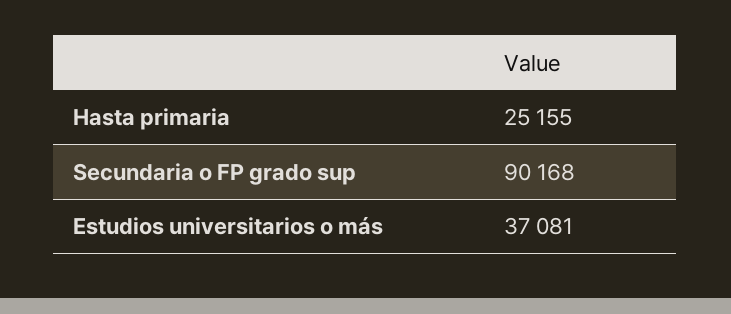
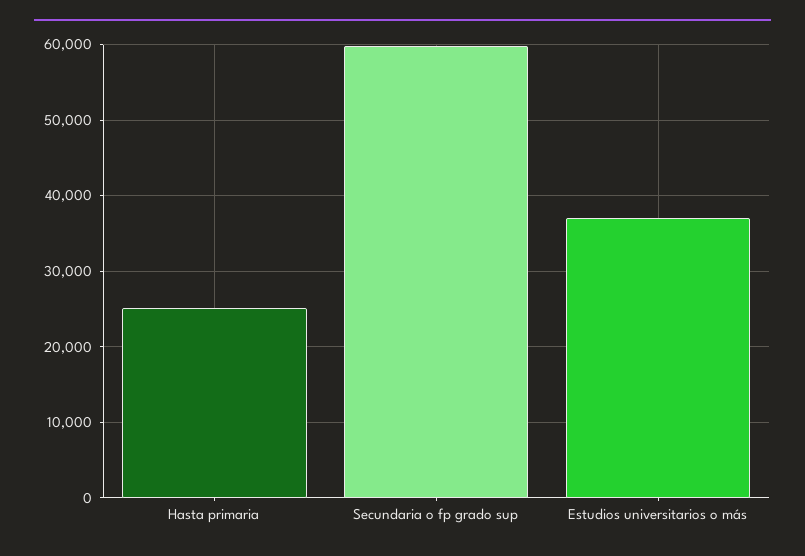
Secundaria o FP grado sup: 90168 -> 60000

